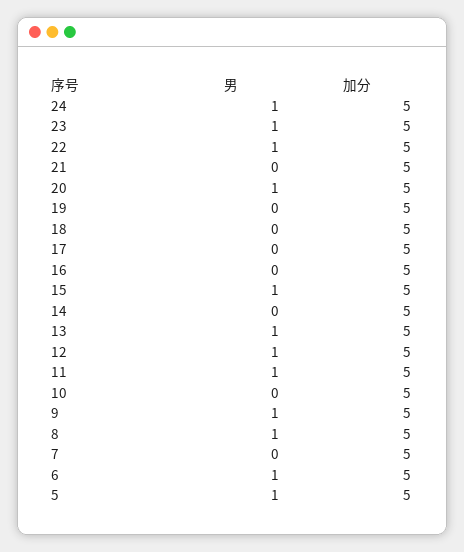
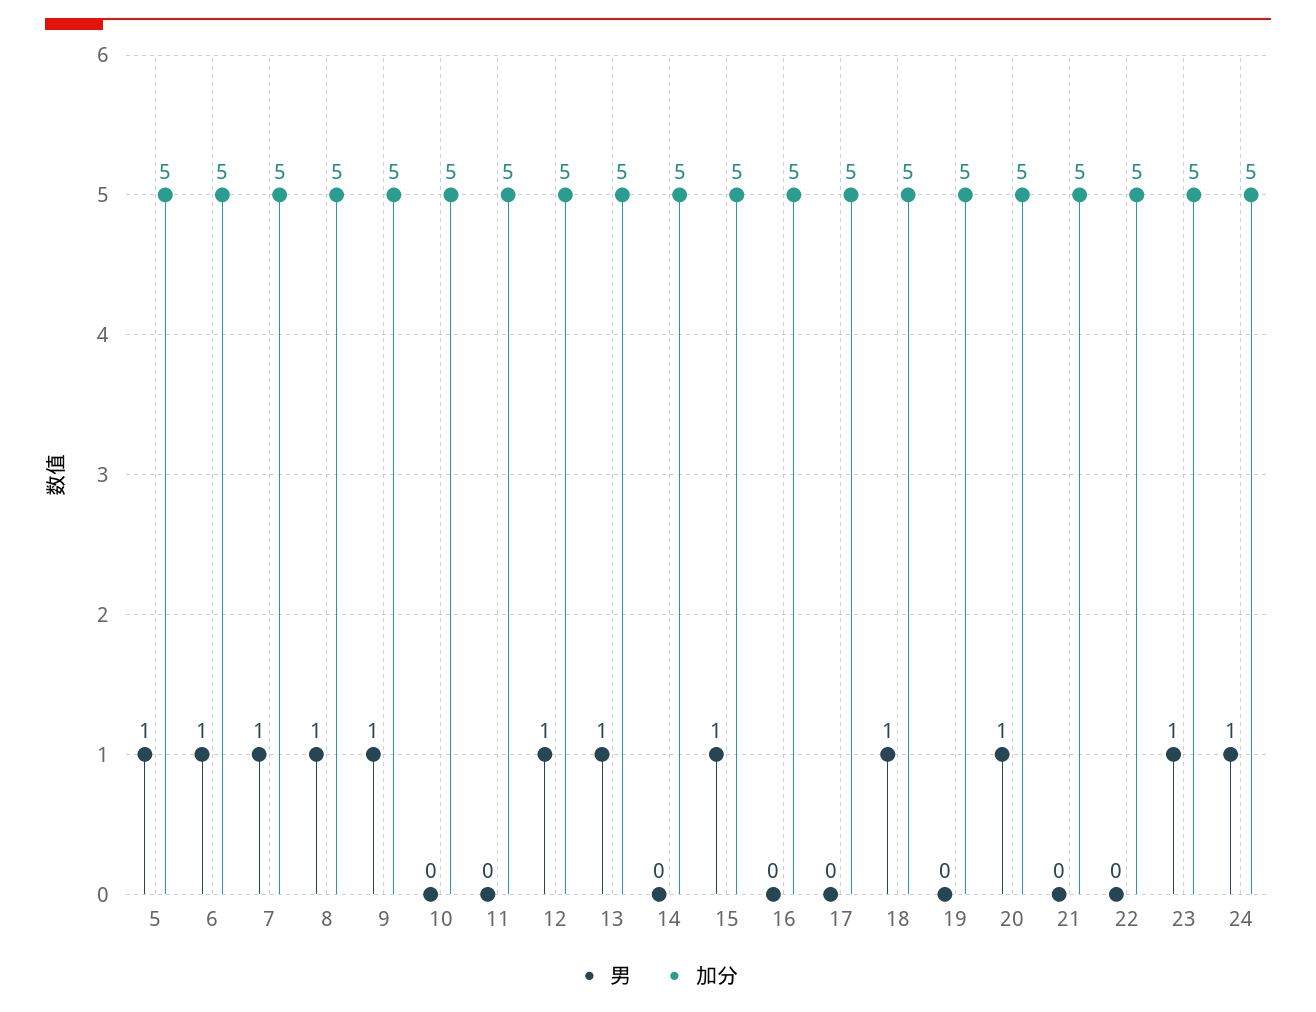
男, 22: 1 -> 0
男, 18: 0 -> 1
男, 11: 1 -> 0
男, 7: 0 -> 1

